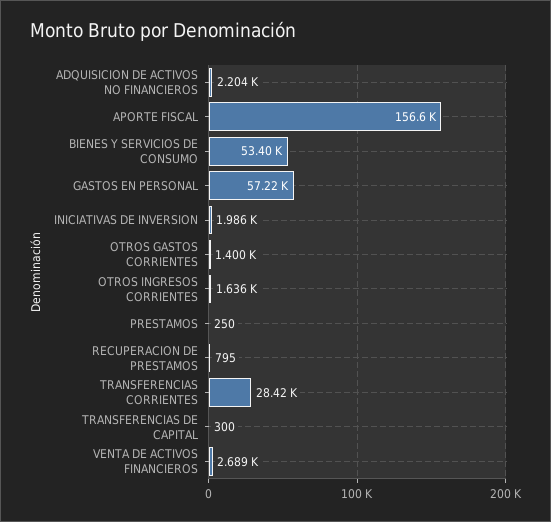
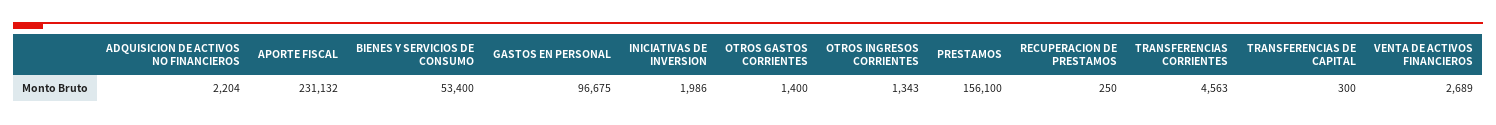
APORTE FISCAL: 156600 -> 231132
GASTOS EN PERSONAL: 57220 -> 96675
OTROS INGRESOS CORRIENTES: 1636 -> 1343
PRESTAMOS: 250 -> 156100
RECUPERACION DE PRESTAMOS: 795 -> 250
TRANSFERENCIAS CORRIENTES: 28420 -> 4563

